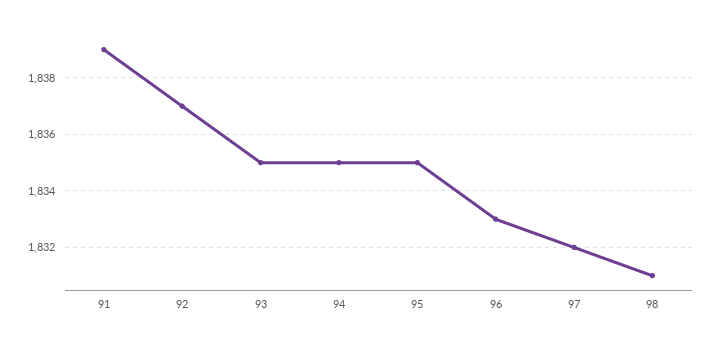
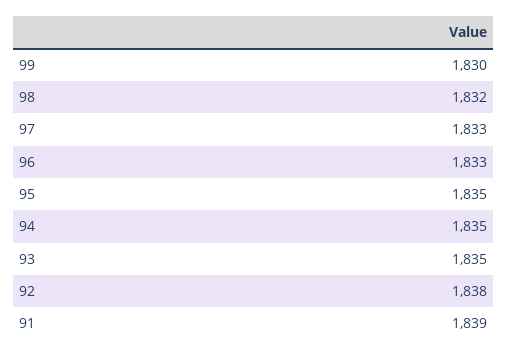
92: 1837 -> 1838
97: 1832 -> 1833
98: 1831 -> 1832
99: none -> 1830

